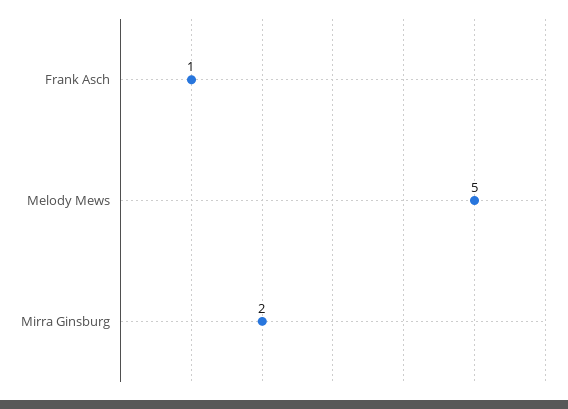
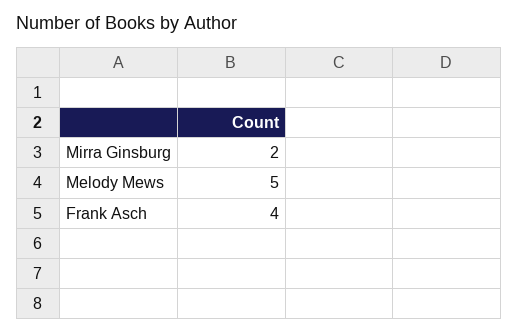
Frank Asch: 1 -> 4

